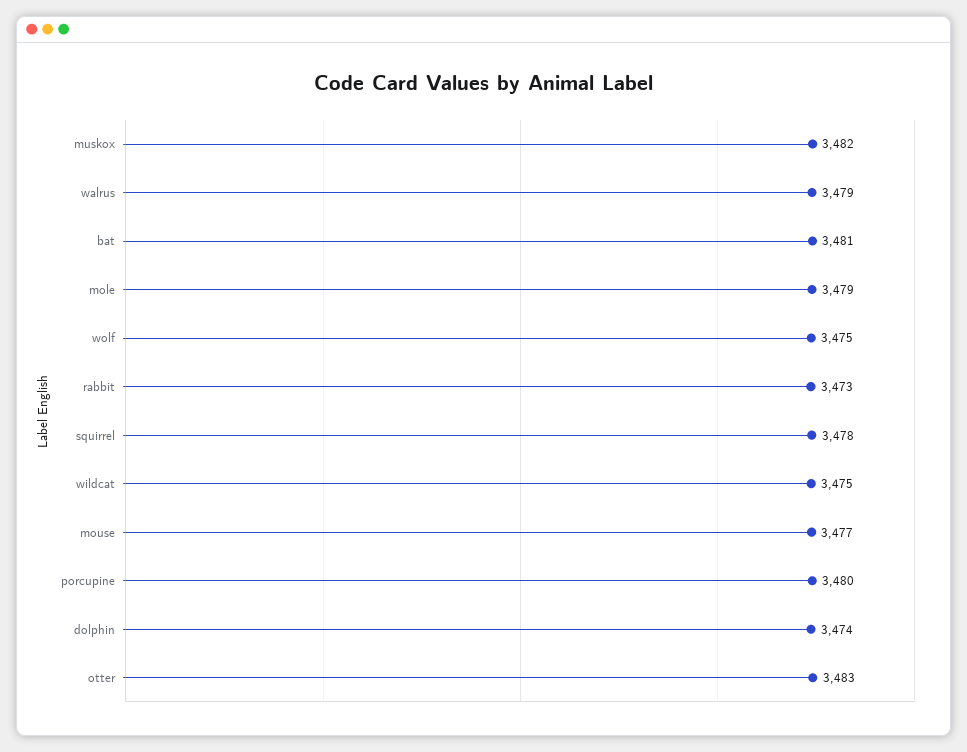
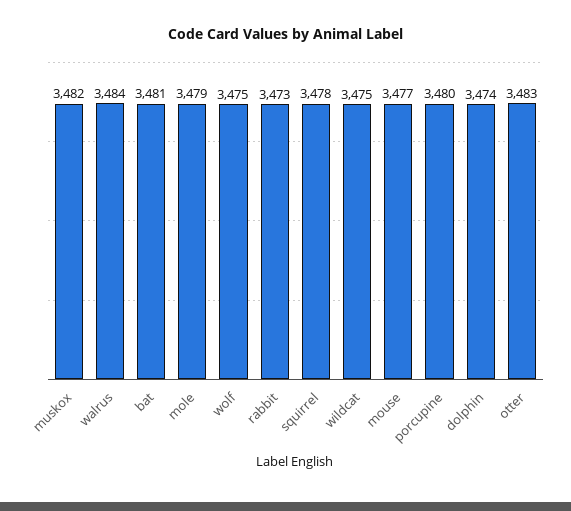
walrus: 3479 -> 3484

